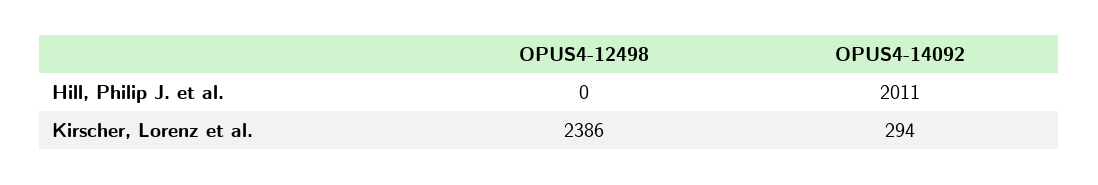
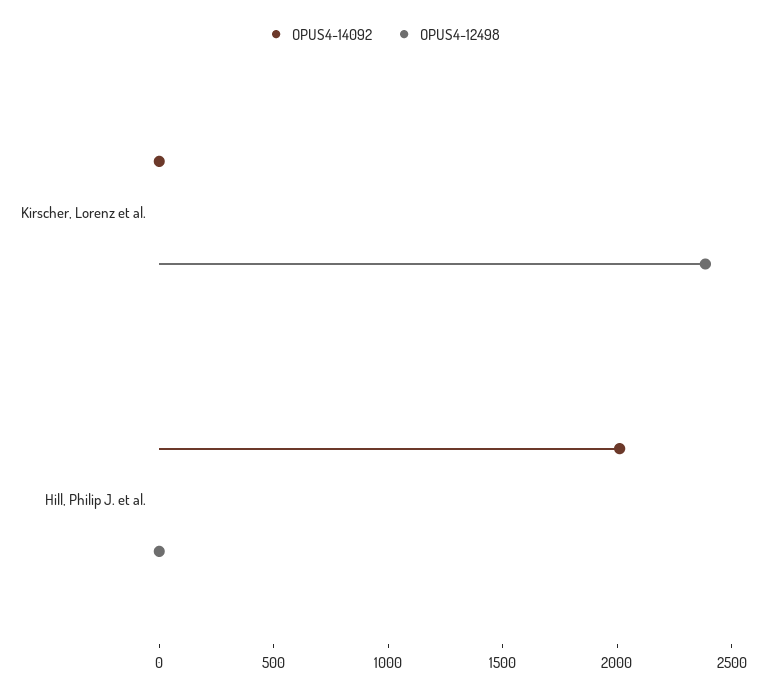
OPUS4-14092, Kirscher, Lorenz et al.: 294 -> 0

